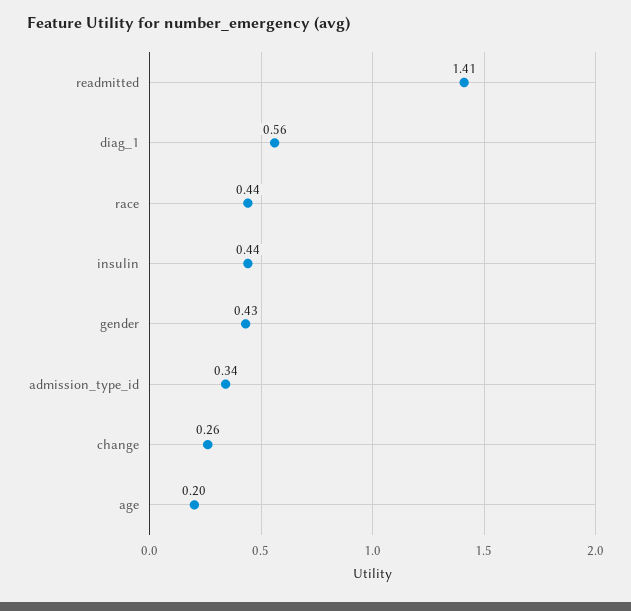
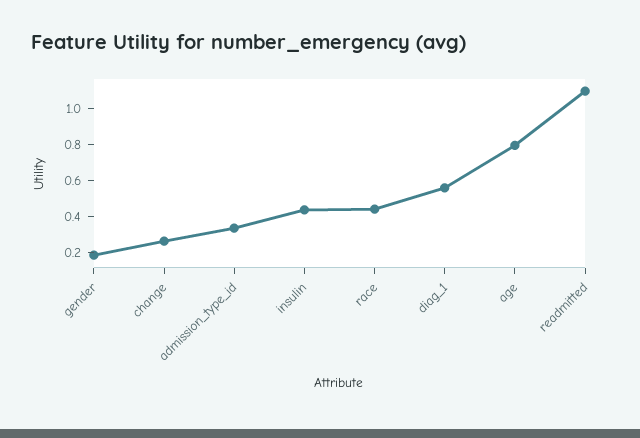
readmitted: 1.41 -> 1.1
gender: 0.43 -> 0.2
age: 0.2 -> 0.8

